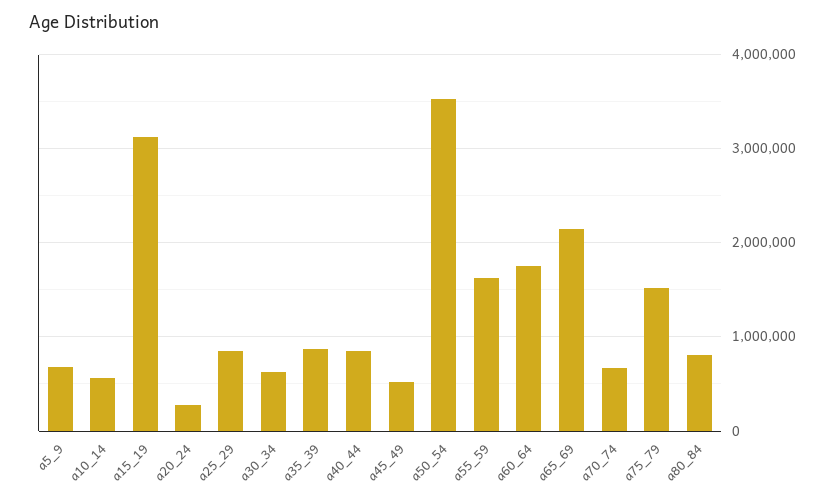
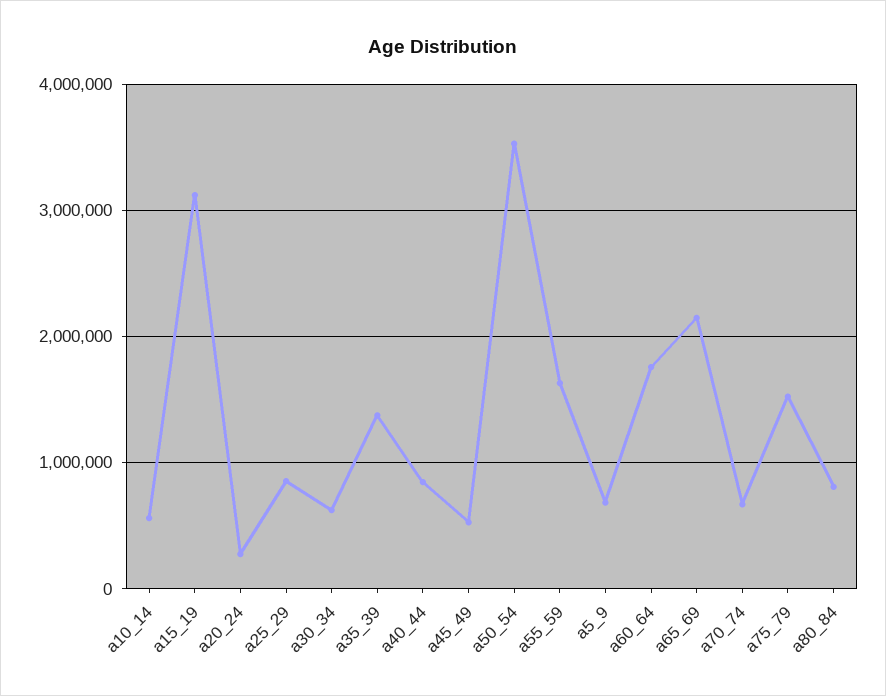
a35_39: 900000 -> 1400000

